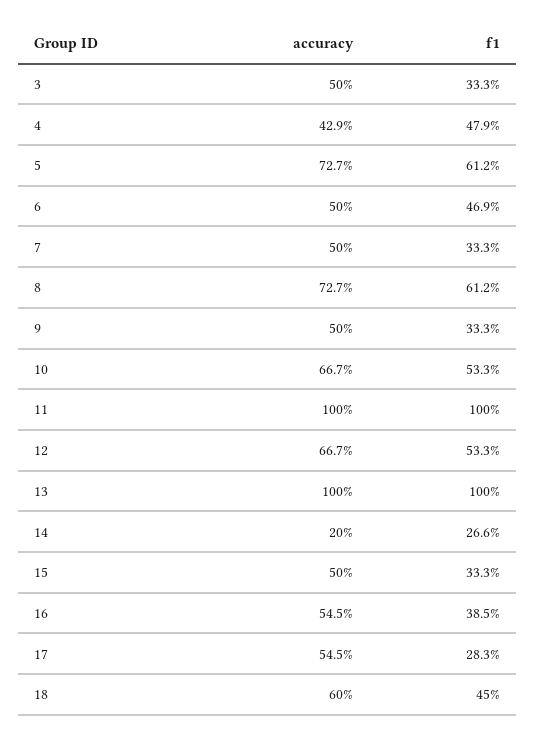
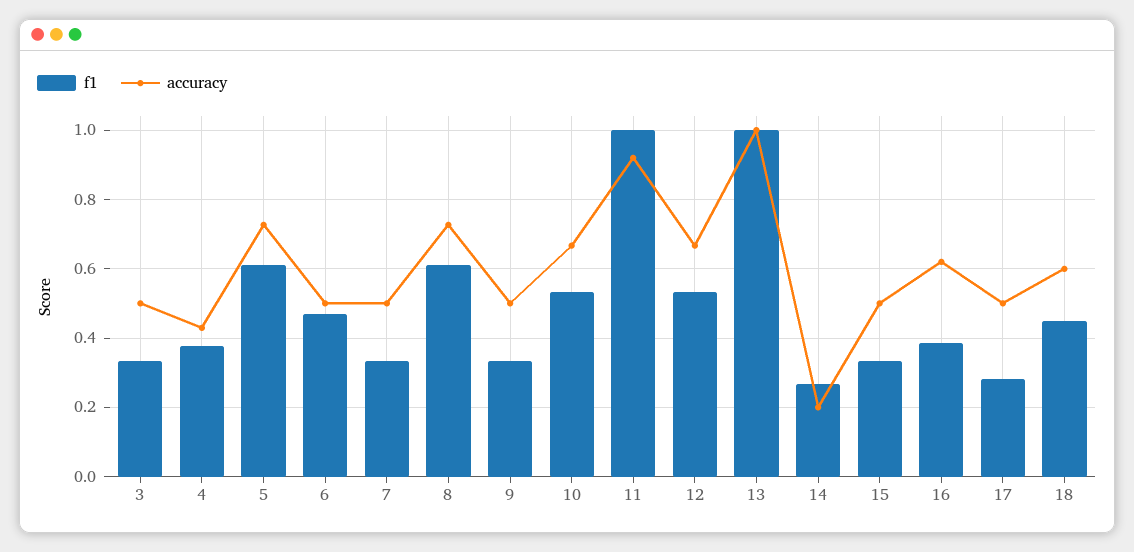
f1, 4: 0.479 -> 0.38
accuracy, 11: 1 -> 0.92
accuracy, 16: 0.545 -> 0.62
accuracy, 17: 0.545 -> 0.5

